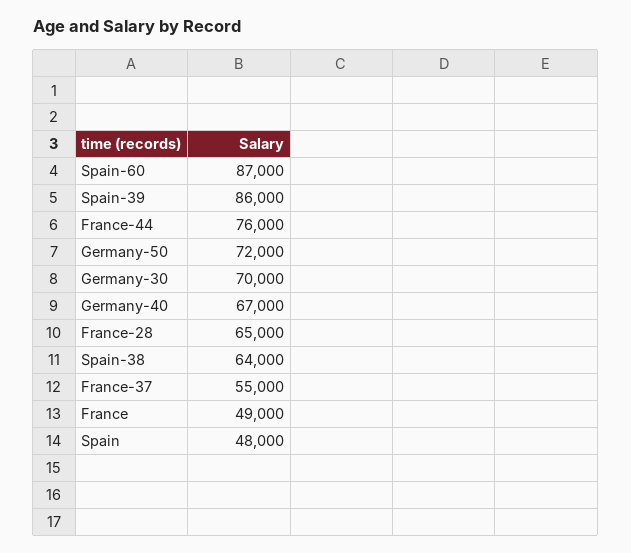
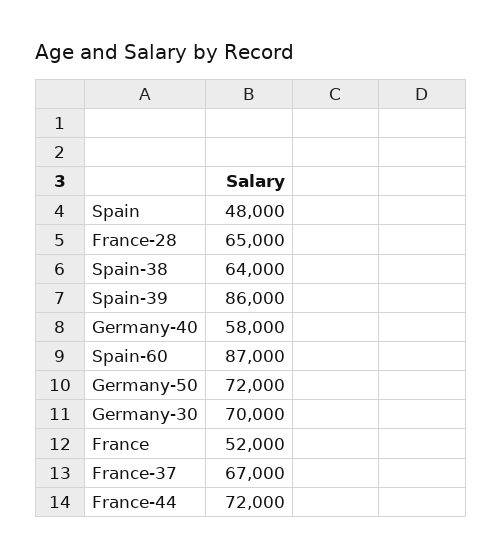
France-44: 76000 -> 72000
Germany-40: 67000 -> 58000
France-37: 55000 -> 67000
France: 49000 -> 52000

